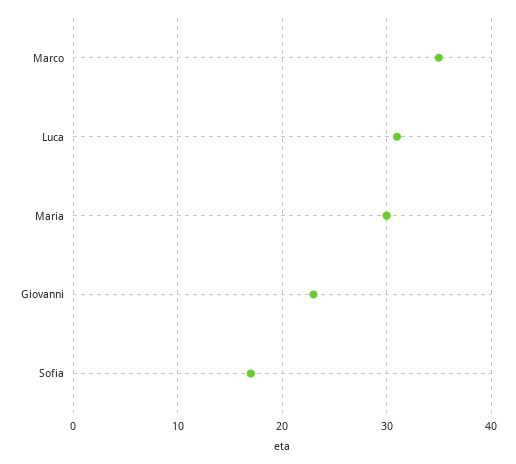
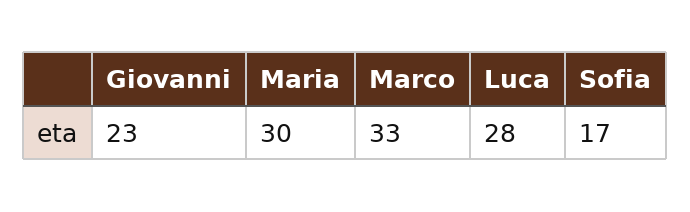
Marco: 35 -> 33
Luca: 31 -> 28

